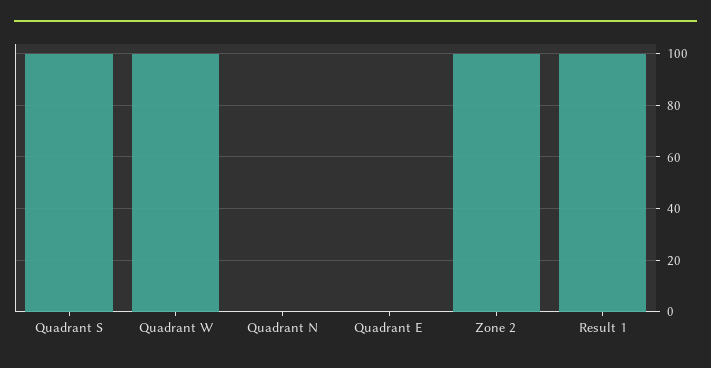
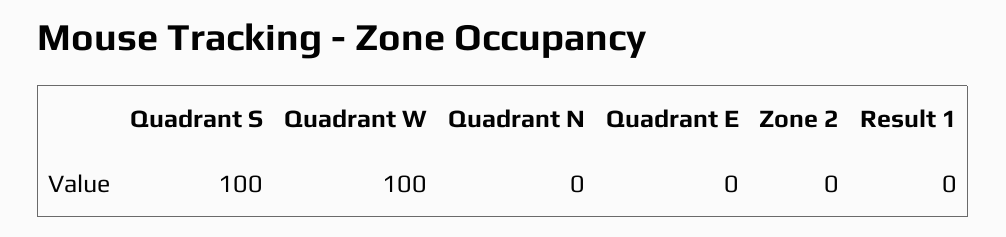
Zone 2: 100 -> 0
Result 1: 100 -> 0

